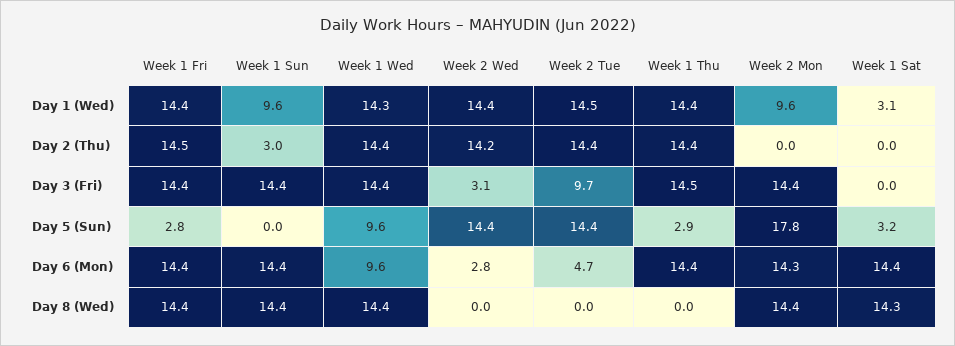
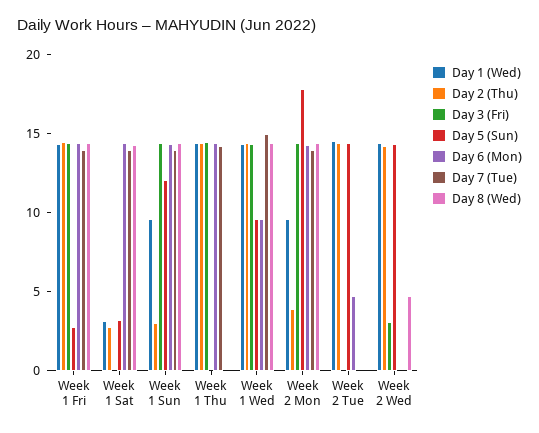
Day 2 (Thu), Week 2 Mon: 0 -> 4
Day 2 (Thu), Week 1 Sat: 0 -> 3
Day 3 (Fri), Week 2 Tue: 9.7 -> 0
Day 5 (Sun), Week 1 Sun: 0 -> 12
Day 5 (Sun), Week 1 Thu: 2.9 -> 0
Day 6 (Mon), Week 2 Wed: 2.8 -> 0
Day 8 (Wed), Week 2 Wed: 0 -> 5
Day 7 (Tue), Week 1 Fri: none -> 14
Day 7 (Tue), Week 1 Sat: none -> 14
Day 7 (Tue), Week 1 Sun: none -> 14
Day 7 (Tue), Week 1 Thu: none -> 14
Day 7 (Tue), Week 1 Wed: none -> 15
Day 7 (Tue), Week 2 Mon: none -> 14
Day 7 (Tue), Week 2 Tue: none -> 0
Day 7 (Tue), Week 2 Wed: none -> 0

